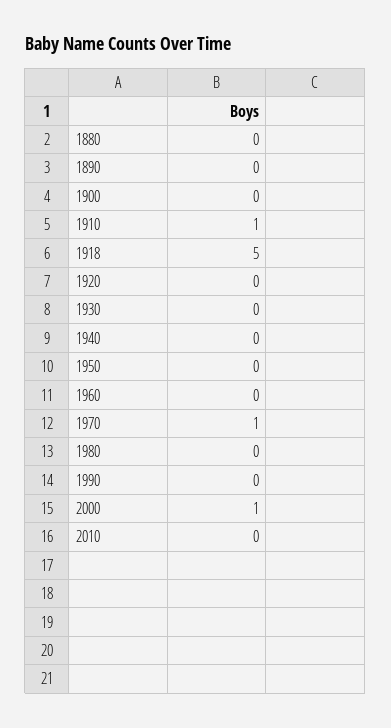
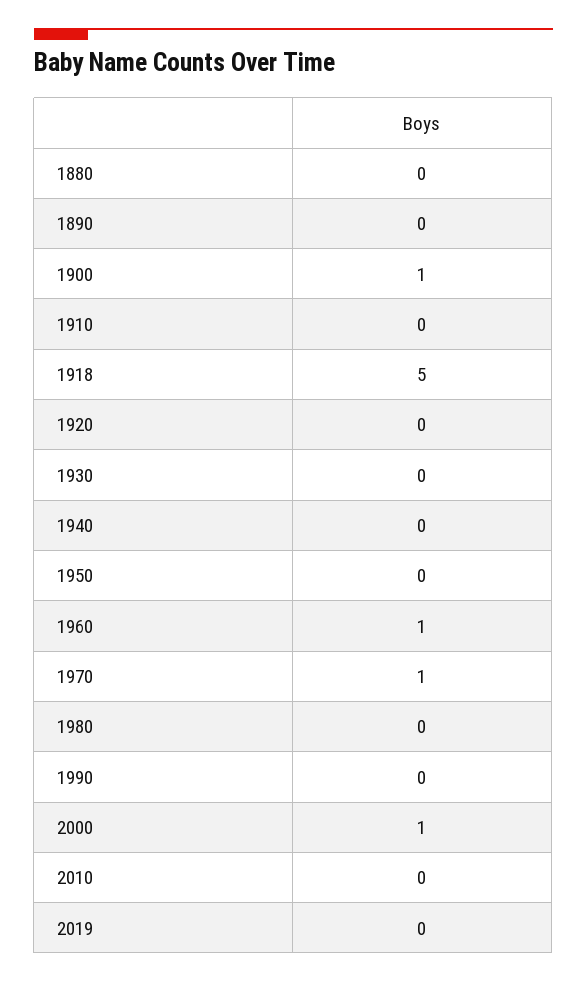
1900: 0 -> 1
1910: 1 -> 0
1960: 0 -> 1
2019: none -> 0

